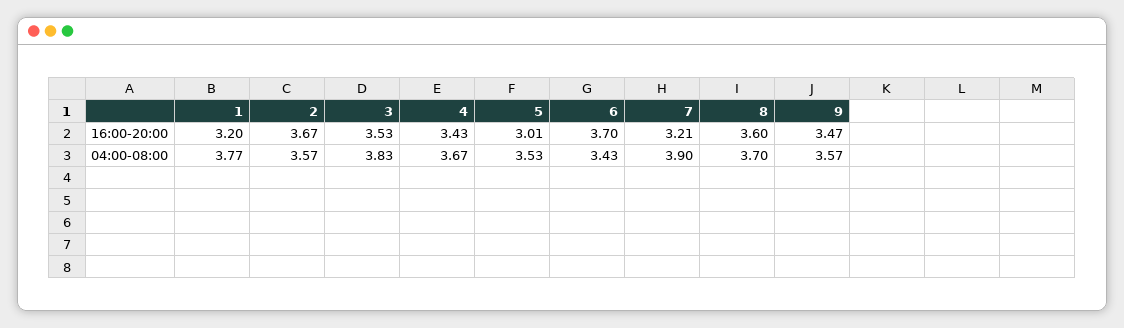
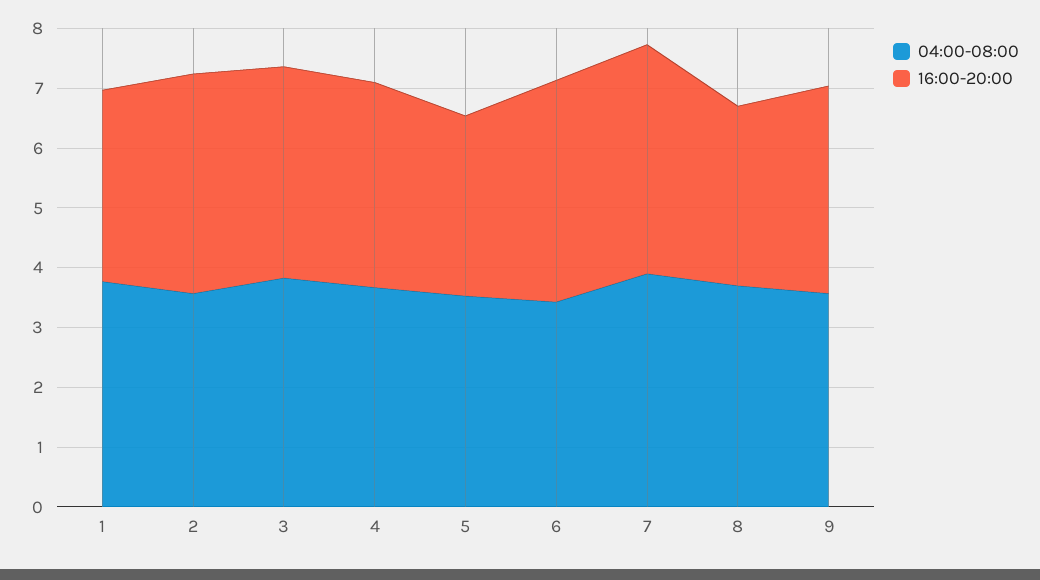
16:00-20:00, 7: 3.21 -> 3.8
16:00-20:00, 8: 3.6 -> 3

